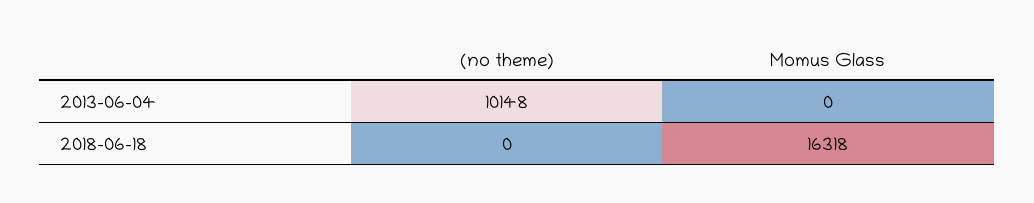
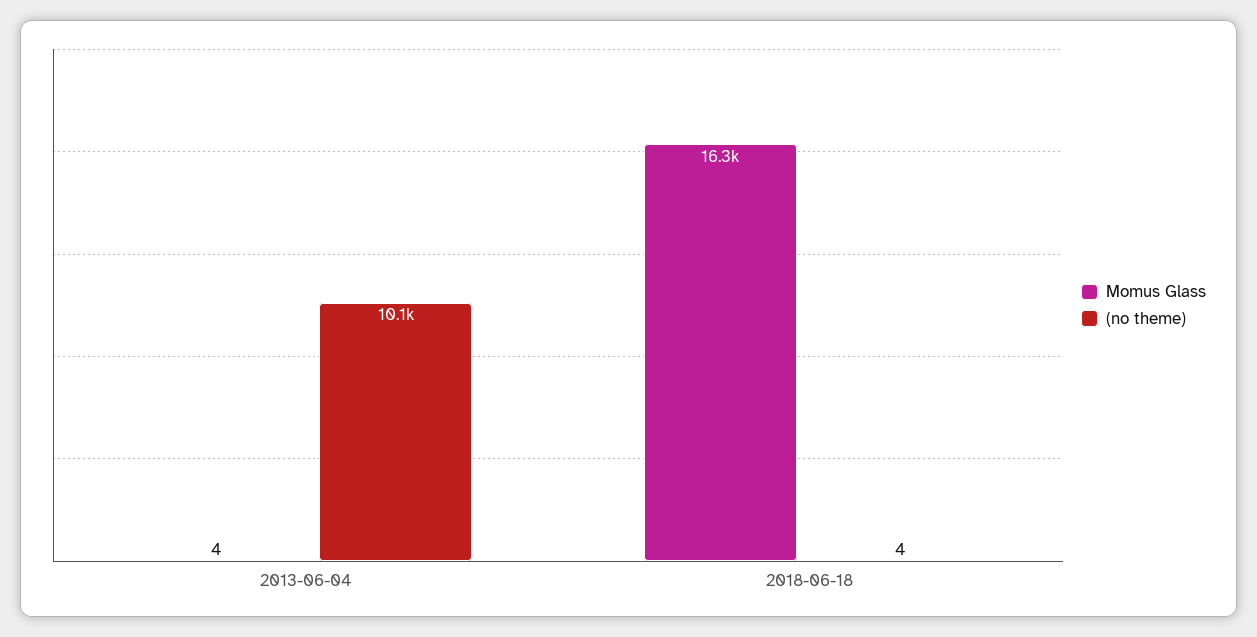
Momus Glass, 2013-06-04: 0 -> 4
(no theme), 2018-06-18: 0 -> 4

